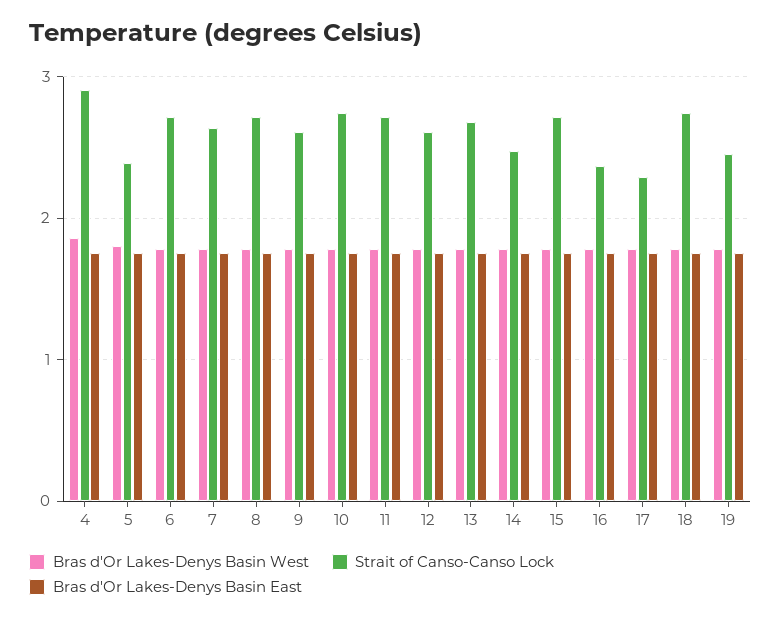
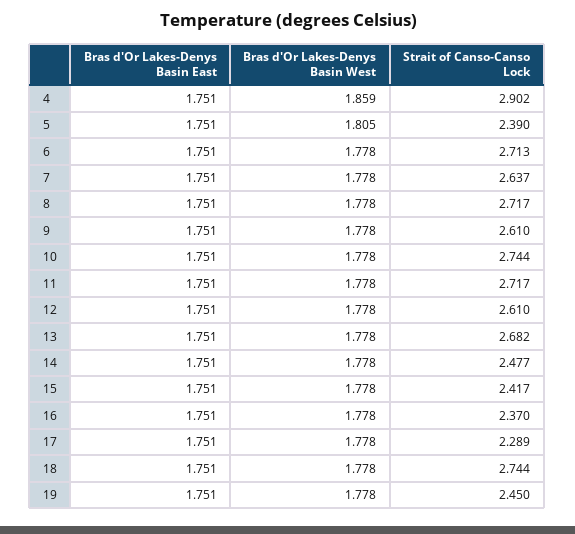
Strait of Canso-Canso Lock, 15: 2.7 -> 2.417

